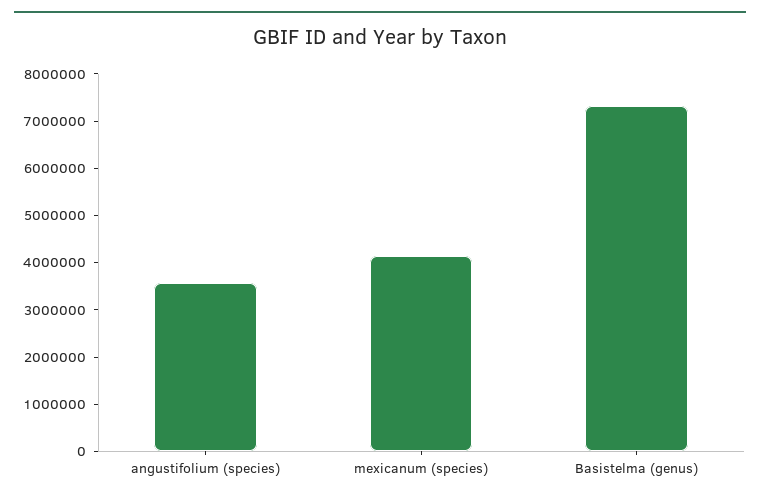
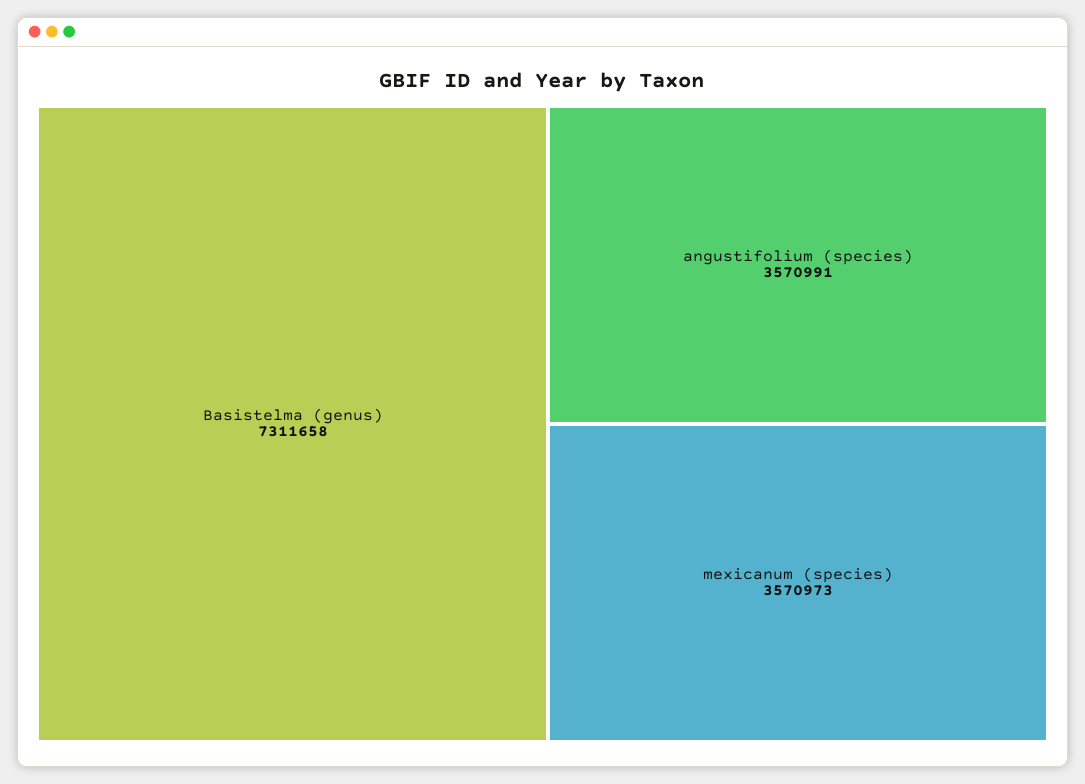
mexicanum (species): 4200000 -> 3570973

